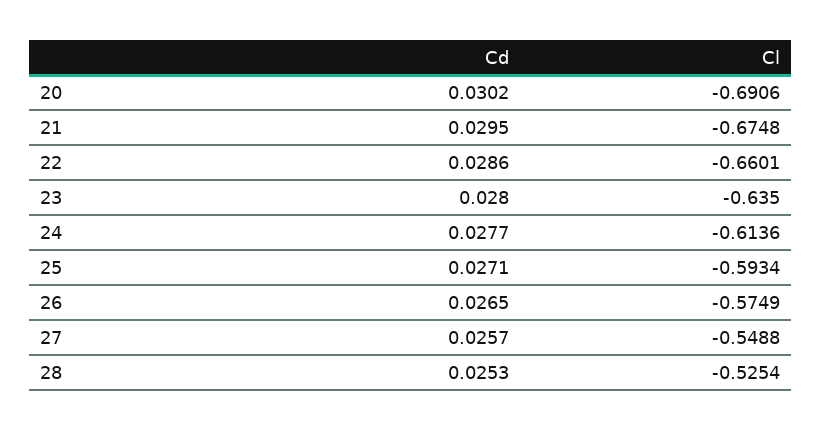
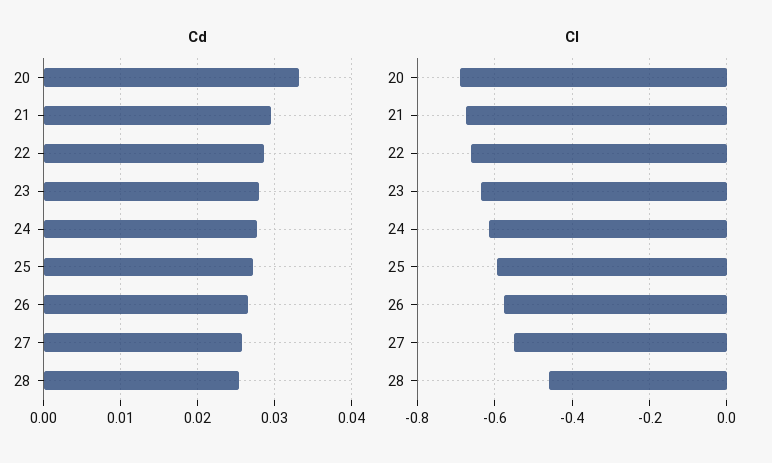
Cd, 20: 0.0302 -> 0.033
Cl, 28: -0.5254 -> -0.46

